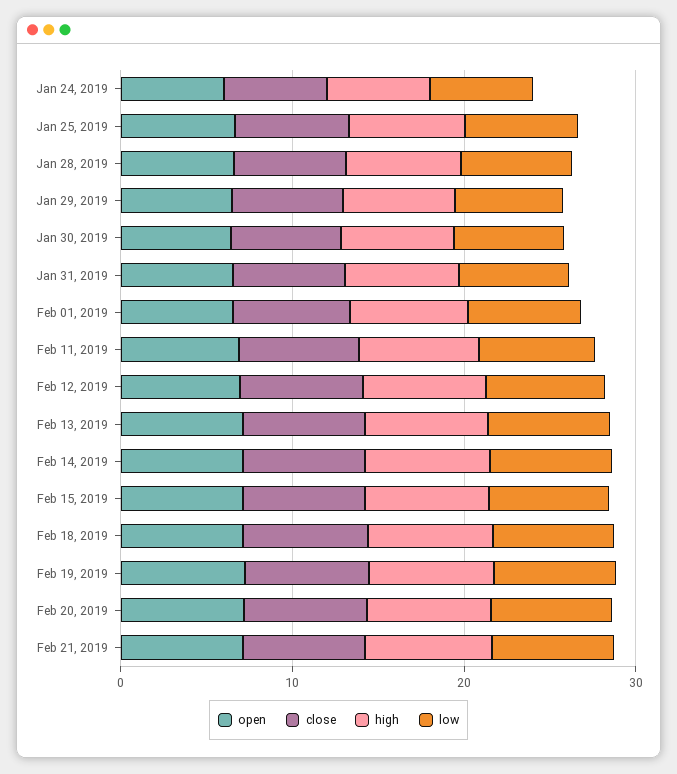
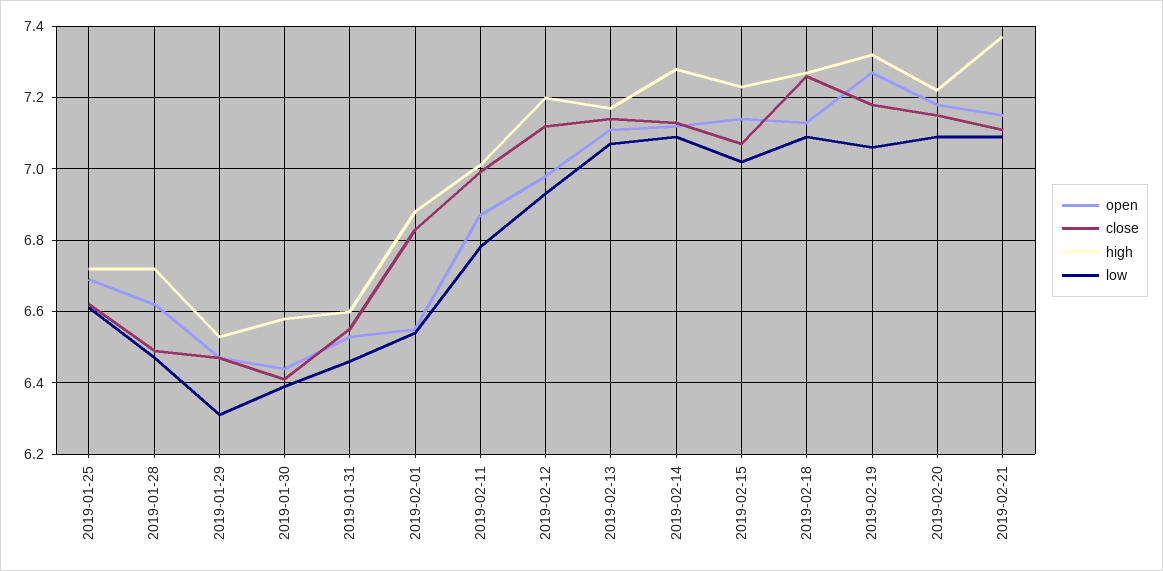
open, Jan 24, 2019: 6 -> none
close, Jan 24, 2019: 6 -> none
high, Jan 24, 2019: 6 -> none
low, Jan 24, 2019: 6 -> none

